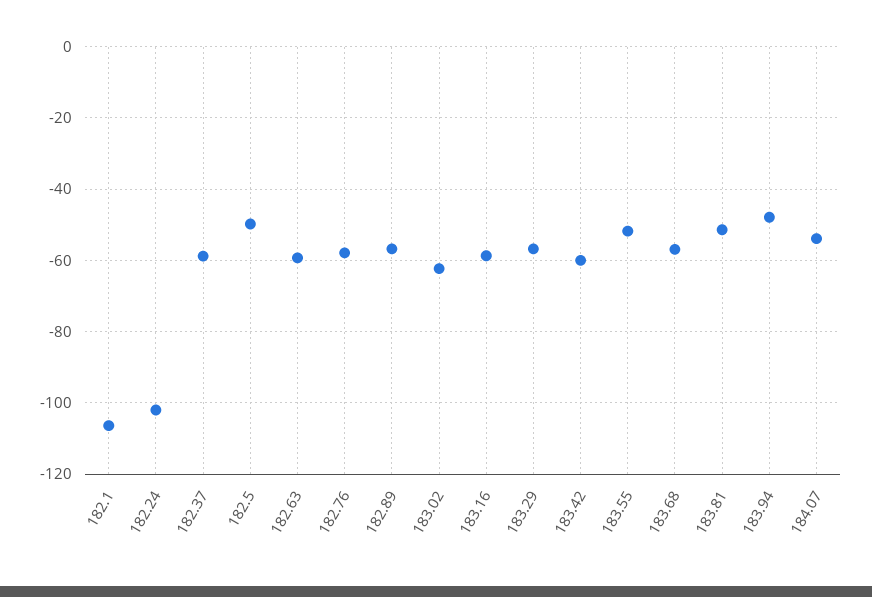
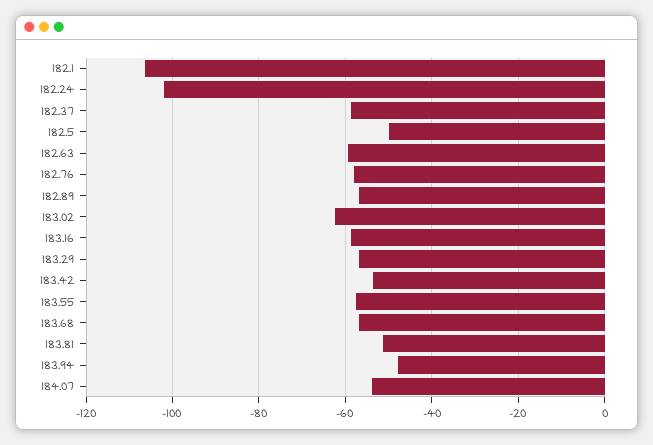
183.42: -60 -> -54
183.55: -52 -> -58

